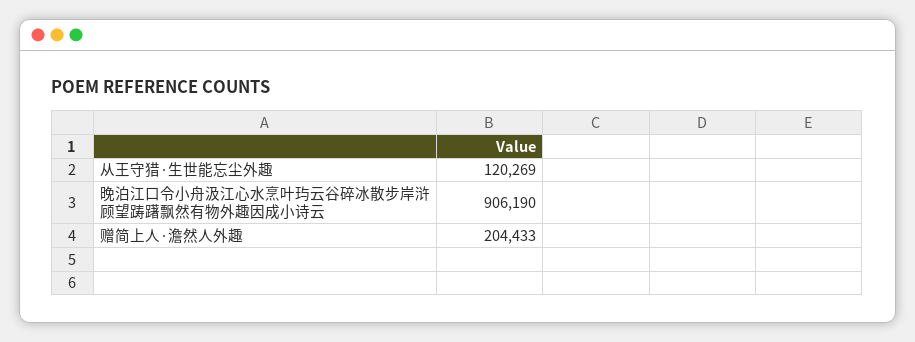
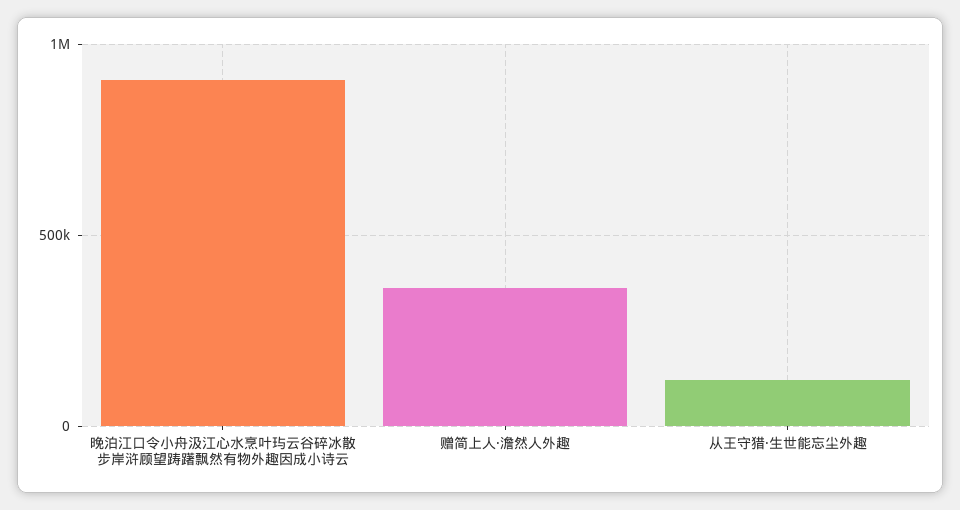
赠简上人·澹然人外趣: 204433 -> 350000

